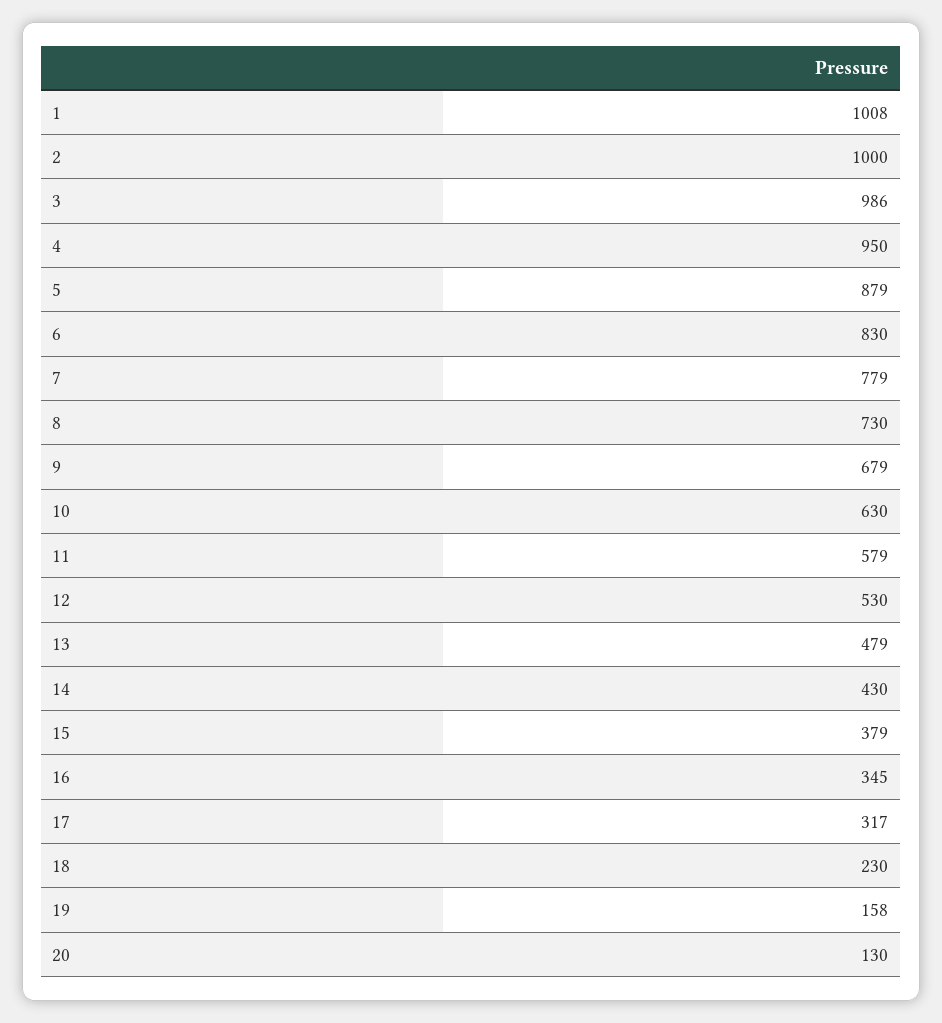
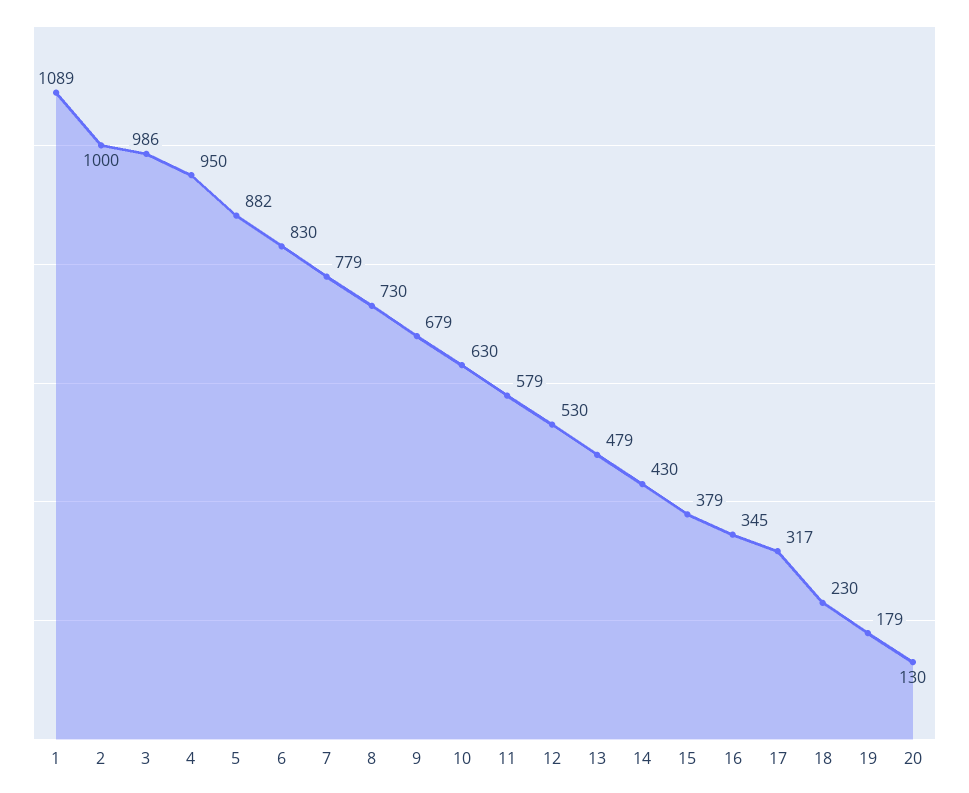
1: 1008 -> 1089
5: 879 -> 882
19: 158 -> 179

